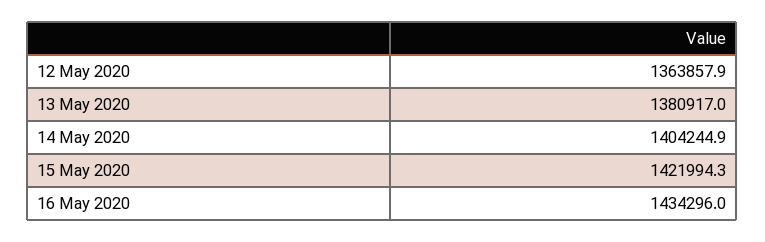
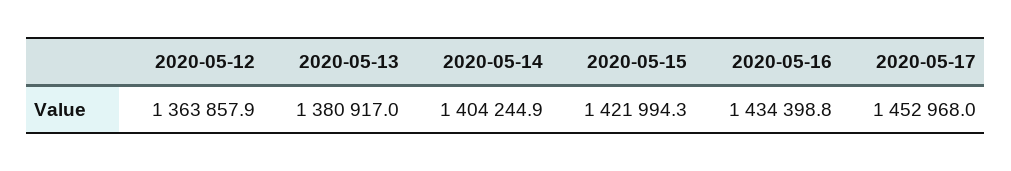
16 May 2020: 1434296 -> 1434398.8
2020-05-17: none -> 1452968

